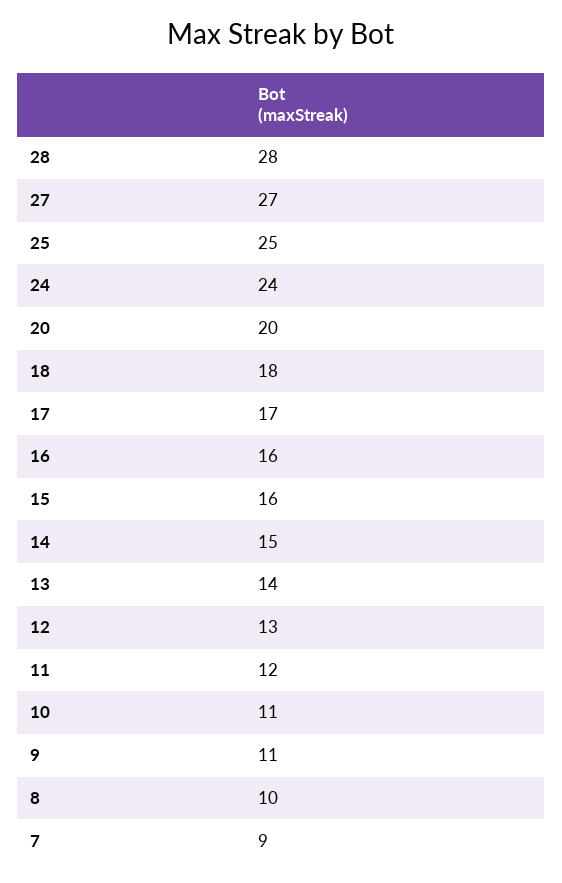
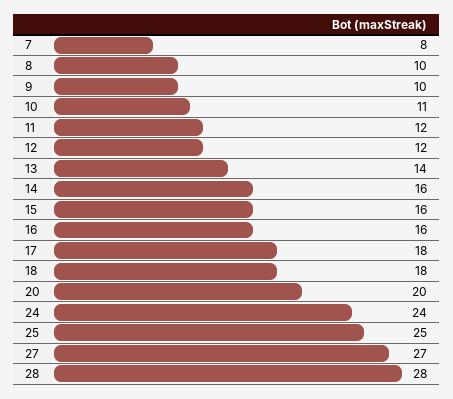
17: 17 -> 18
14: 15 -> 16
12: 13 -> 12
9: 11 -> 10
7: 9 -> 8

